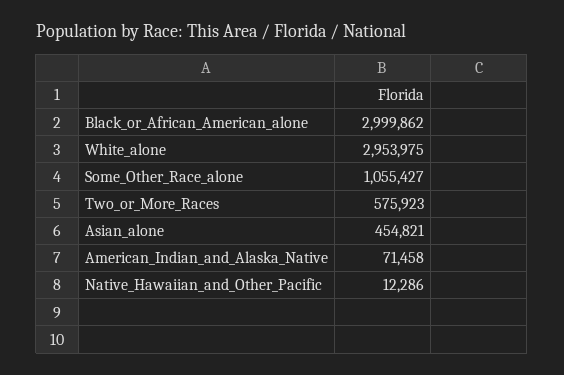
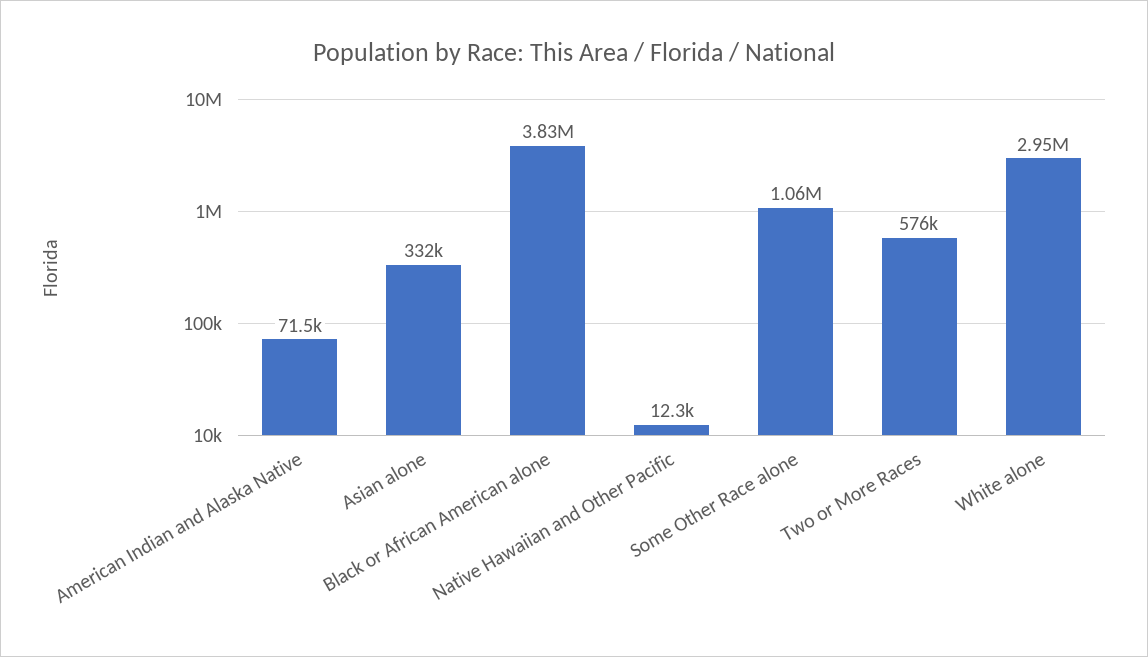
Black_or_African_American_alone: 2999862 -> 3830000
Asian_alone: 454821 -> 332000

